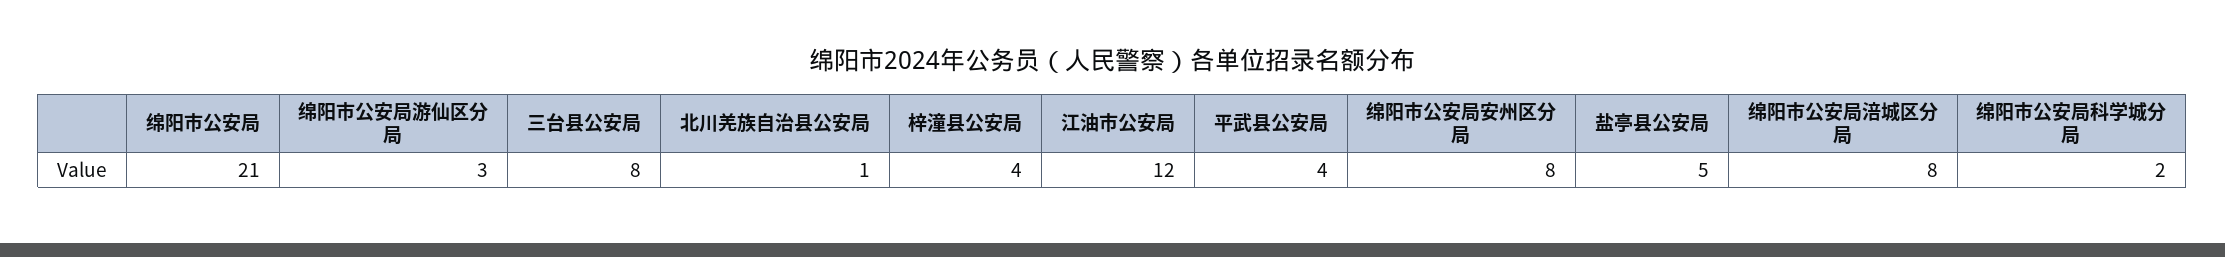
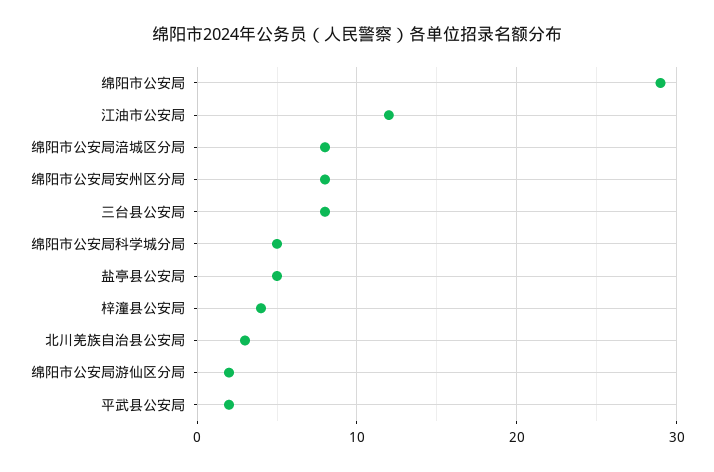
绵阳市公安局: 21 -> 29
绵阳市公安局游仙区分局: 3 -> 2
北川羌族自治县公安局: 1 -> 3
平武县公安局: 4 -> 2
绵阳市公安局科学城分局: 2 -> 5

